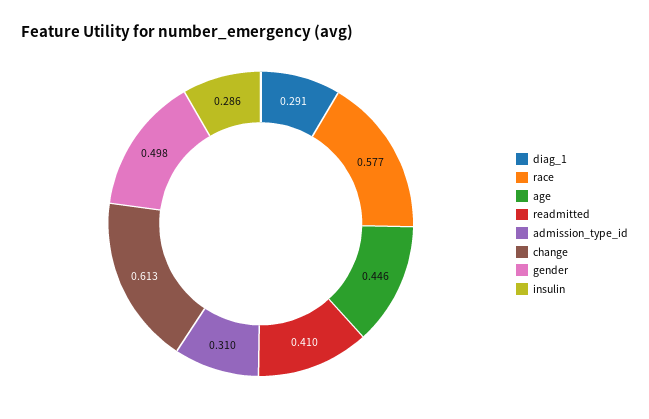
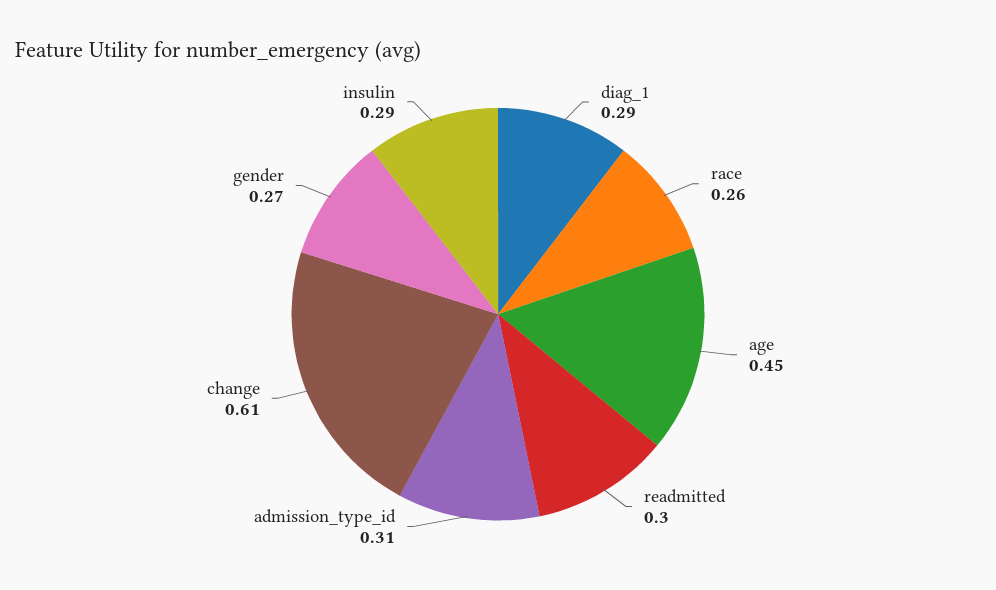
race: 0.577 -> 0.26
readmitted: 0.41 -> 0.3
gender: 0.498 -> 0.27

